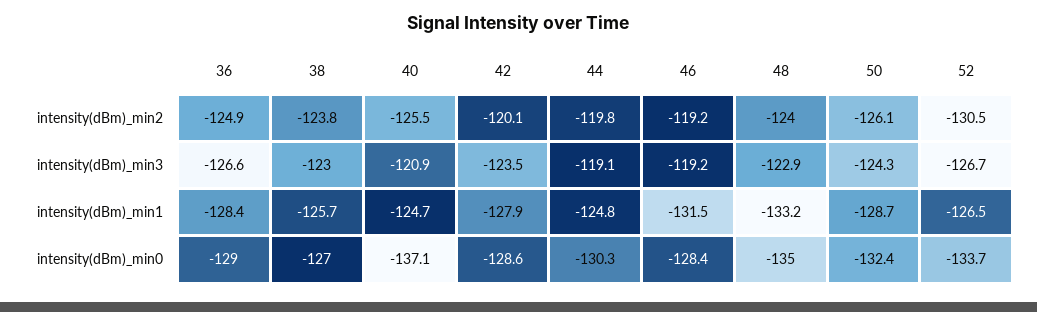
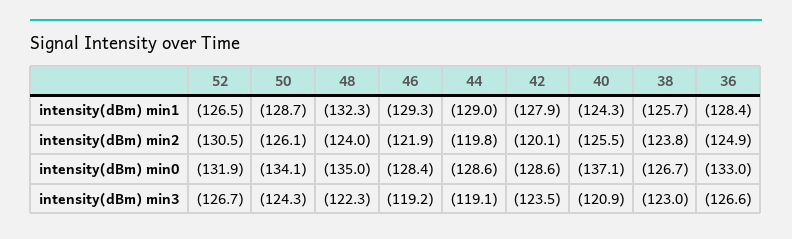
46, intensity(dBm)_min2: -119.2 -> -121.9
48, intensity(dBm)_min3: -122.9 -> -122.3
40, intensity(dBm)_min1: -124.7 -> -124.3
44, intensity(dBm)_min1: -124.8 -> -129
46, intensity(dBm)_min1: -131.5 -> -129.3
48, intensity(dBm)_min1: -133.2 -> -132.3
36, intensity(dBm)_min0: -129 -> -133
38, intensity(dBm)_min0: -127 -> -126.7
44, intensity(dBm)_min0: -130.3 -> -128.6
50, intensity(dBm)_min0: -132.4 -> -134.1
52, intensity(dBm)_min0: -133.7 -> -131.9

